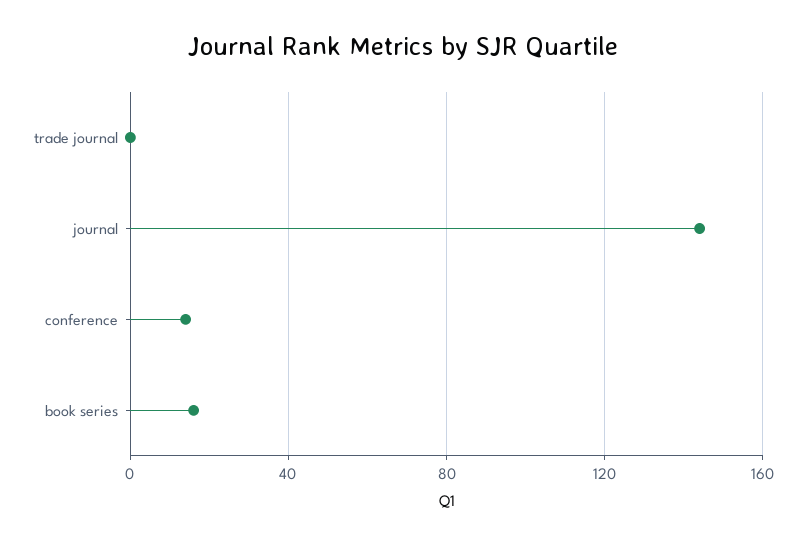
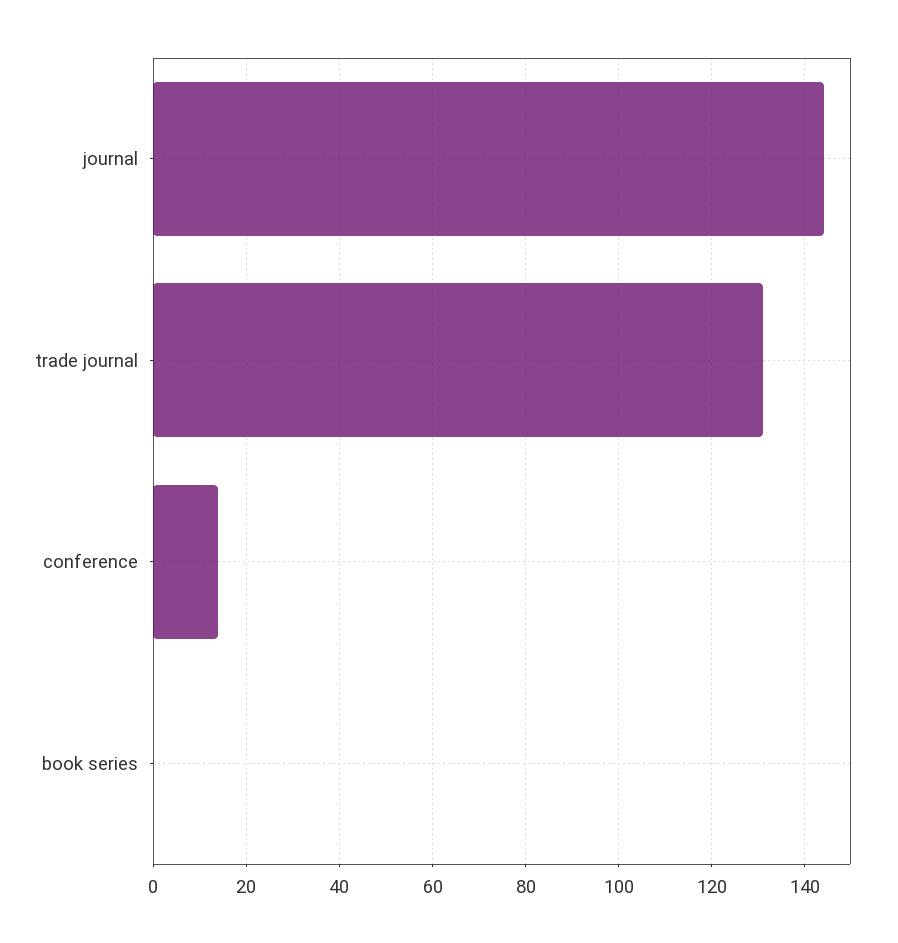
trade journal: 0 -> 130
book series: 15 -> 0

